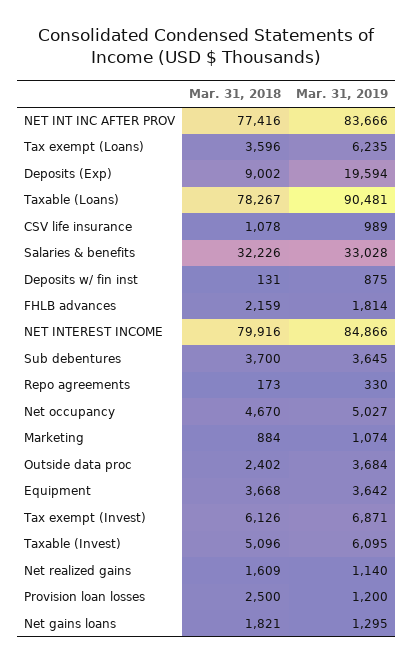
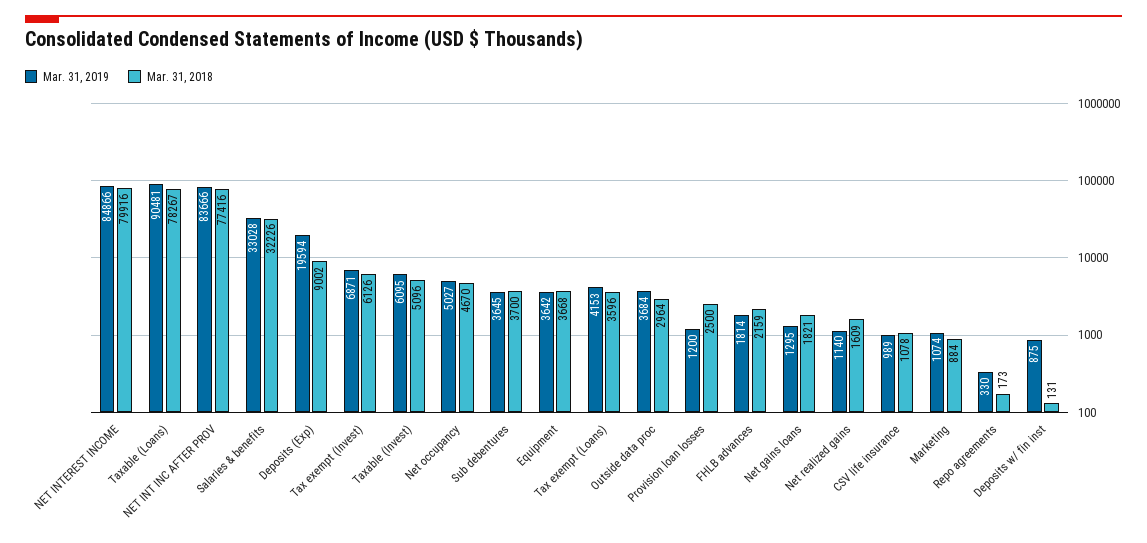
Mar. 31, 2019, Tax exempt (Loans): 6235 -> 4153
Mar. 31, 2018, Outside data proc: 2402 -> 2964

